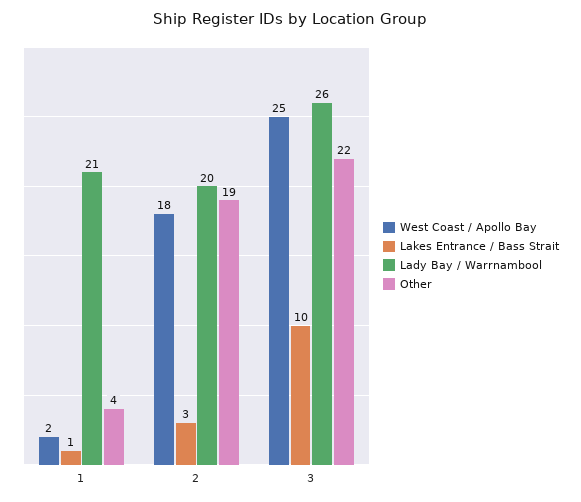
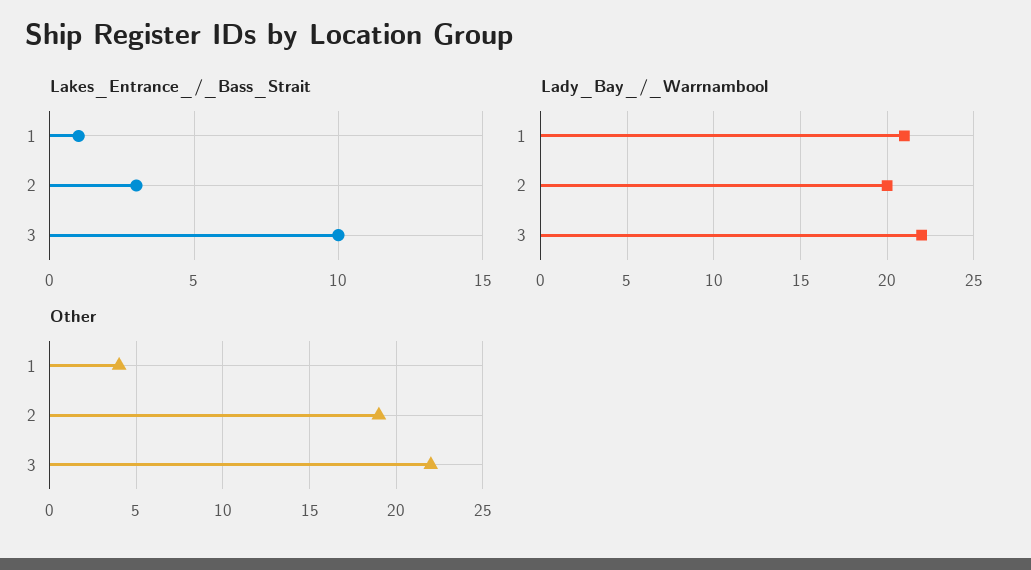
West Coast / Apollo Bay, 1: 2 -> none
West Coast / Apollo Bay, 2: 18 -> none
West Coast / Apollo Bay, 3: 25 -> none
Lady Bay / Warrnambool, 3: 26 -> 22

